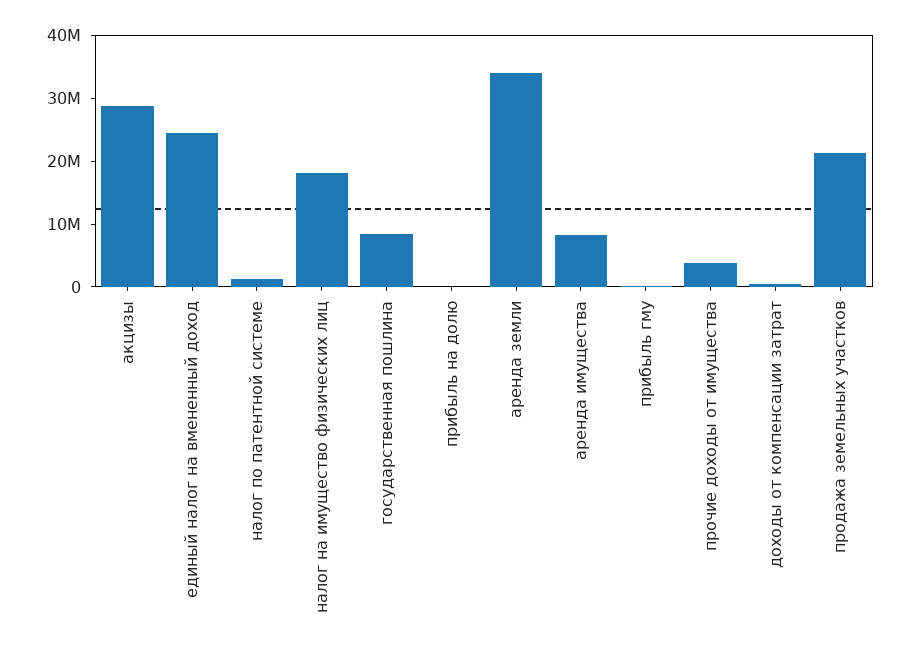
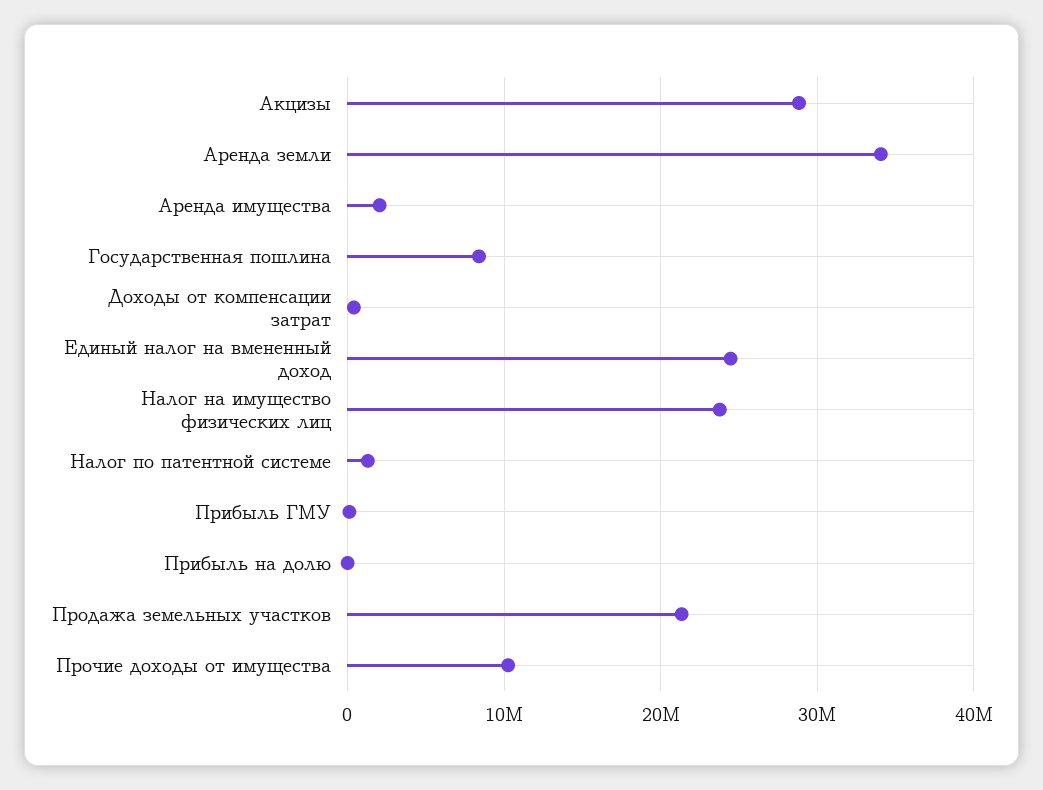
налог на имущество физических лиц: 18000000 -> 24000000
аренда имущества: 8000000 -> 2000000
прочие доходы от имущества: 4000000 -> 10000000

